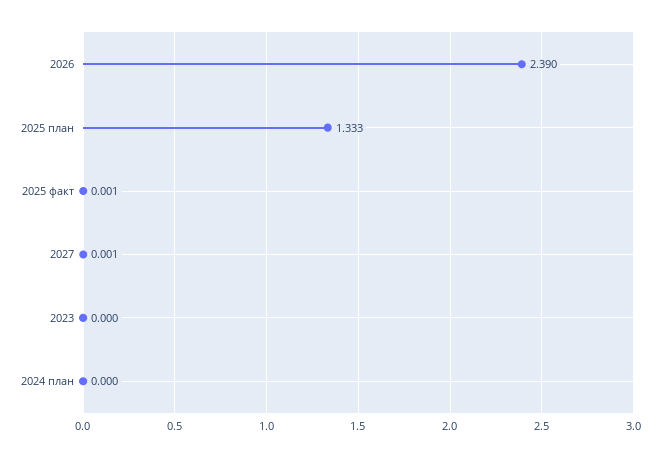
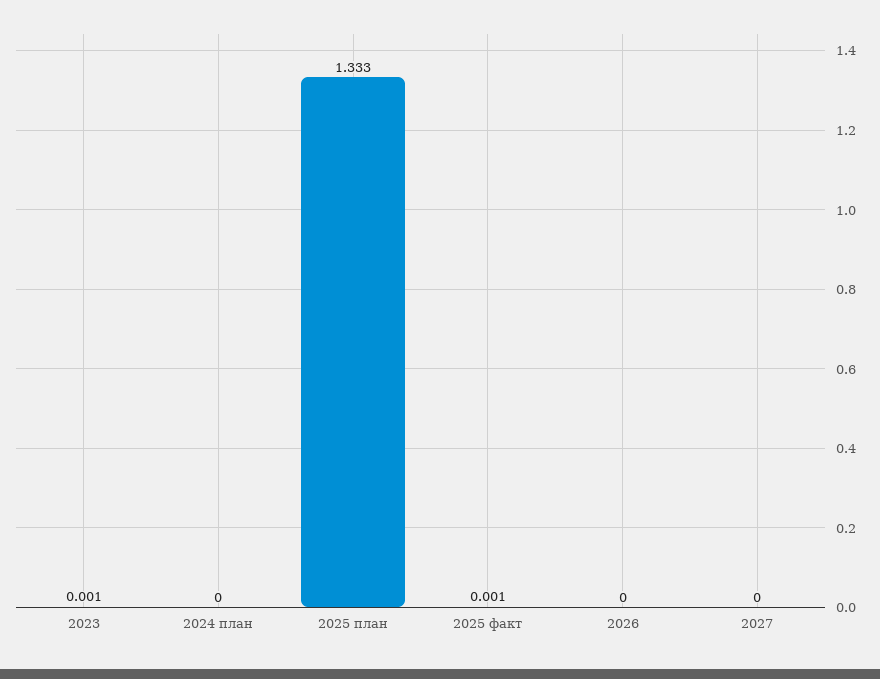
2026: 2.39 -> 0
2027: 0.001 -> 0
2023: 0 -> 0.001

